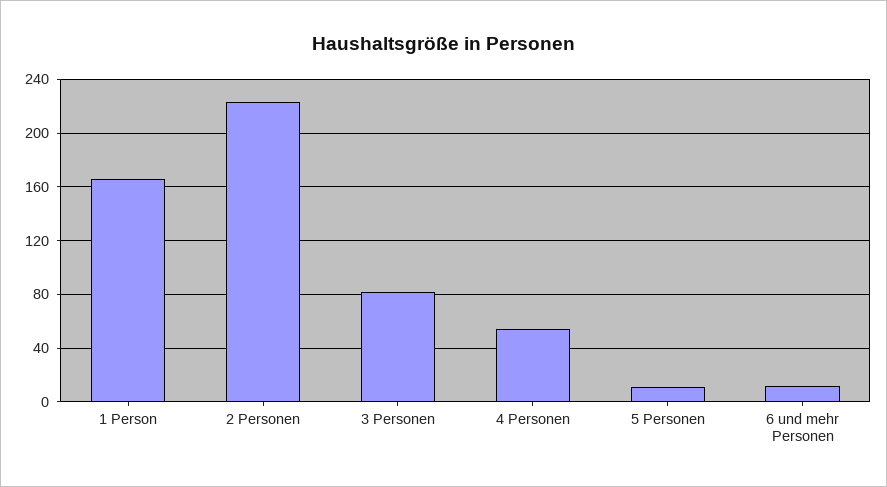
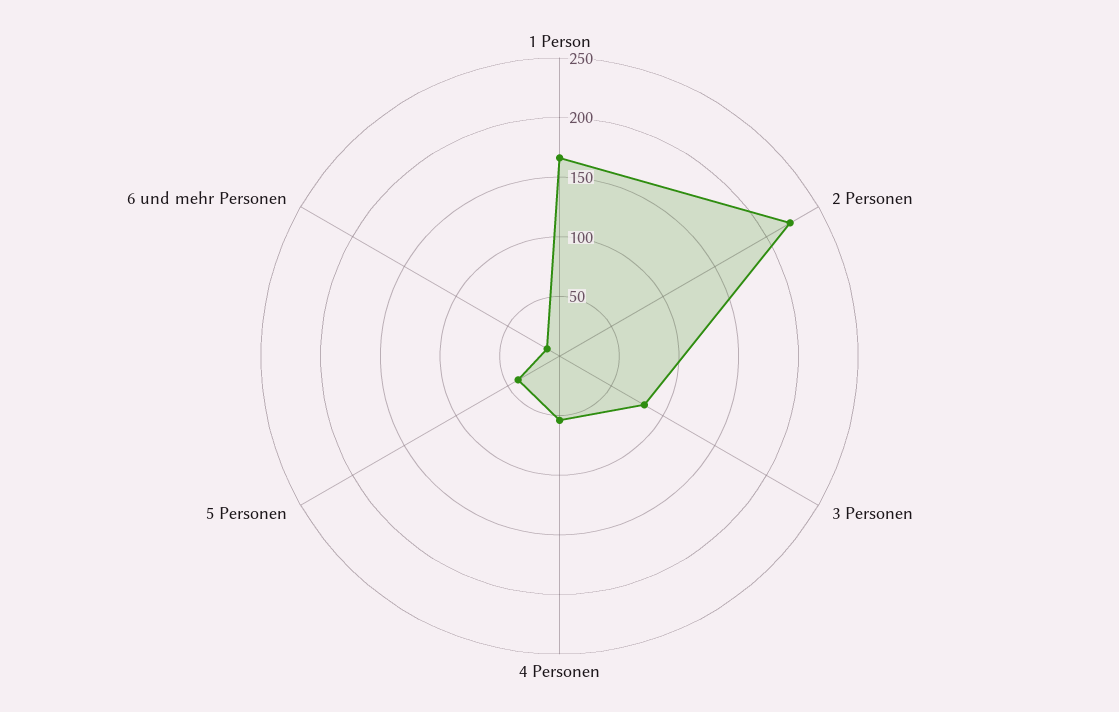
5 Personen: 10 -> 40

